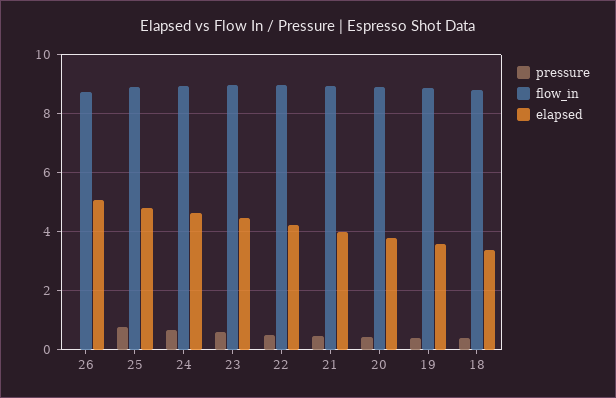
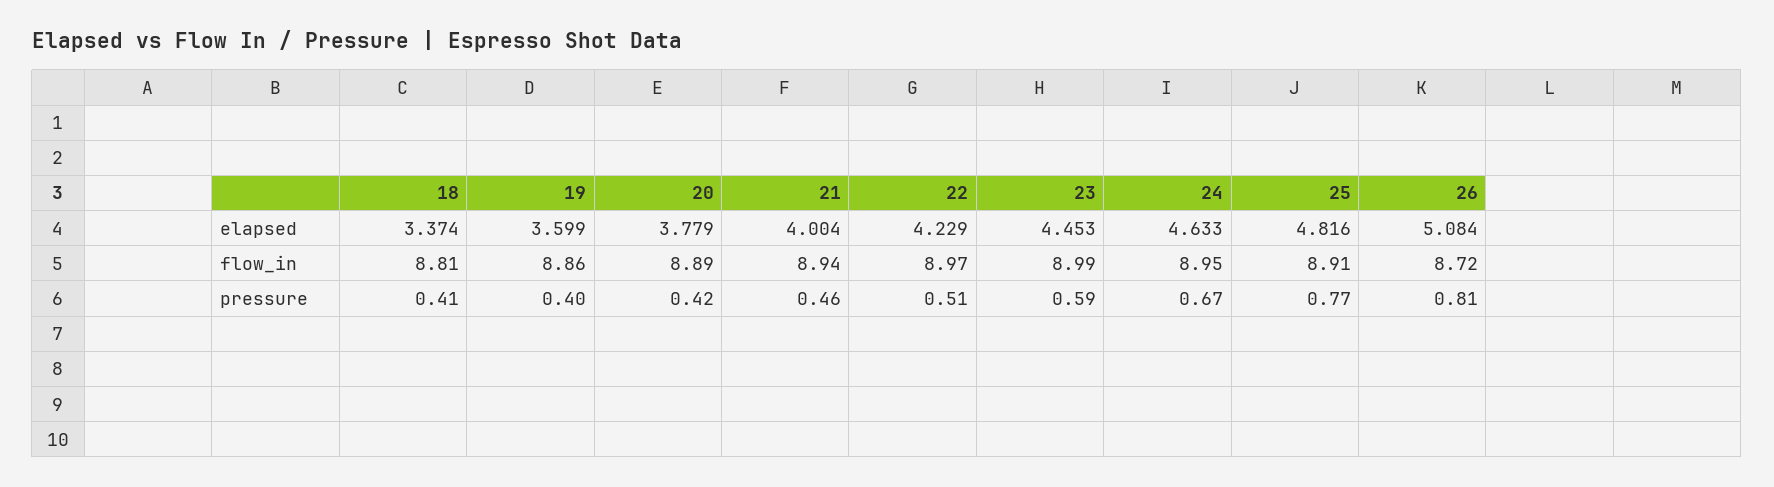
pressure, 26: 0 -> 0.81

